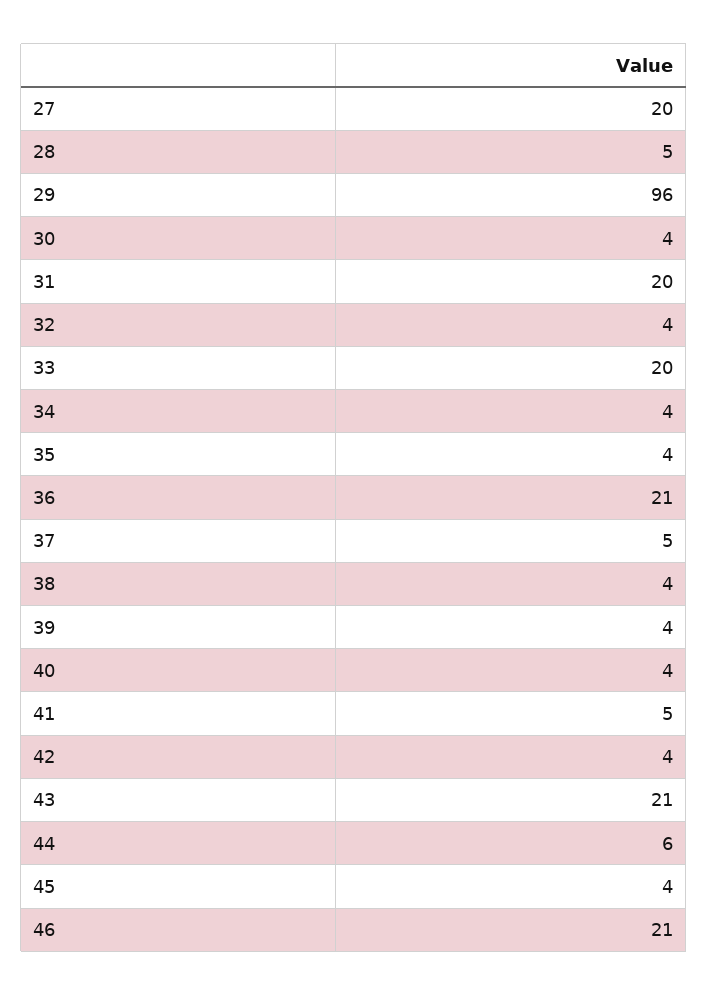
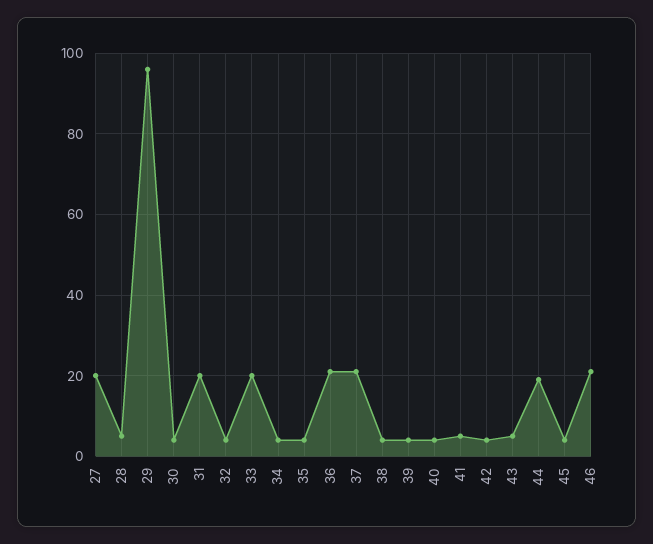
37: 5 -> 20
43: 21 -> 5
44: 6 -> 20

